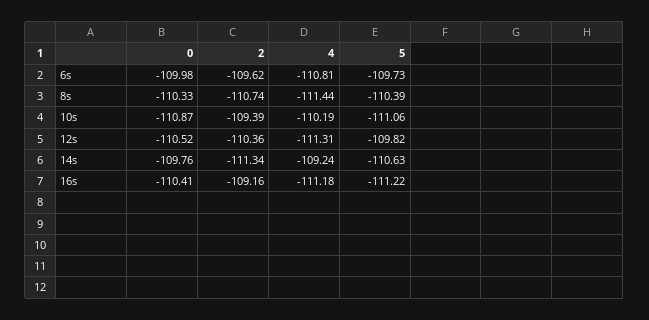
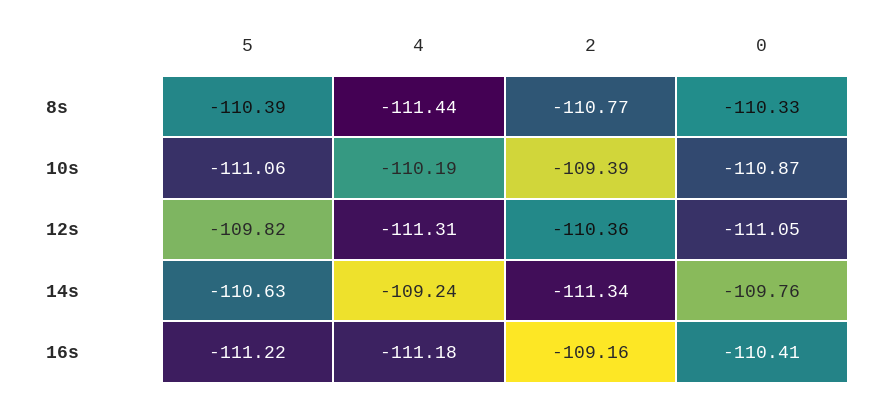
0, 6s: -109.98 -> none
2, 6s: -109.62 -> none
4, 6s: -110.81 -> none
5, 6s: -109.73 -> none
2, 8s: -110.74 -> -110.77
0, 12s: -110.52 -> -111.05

